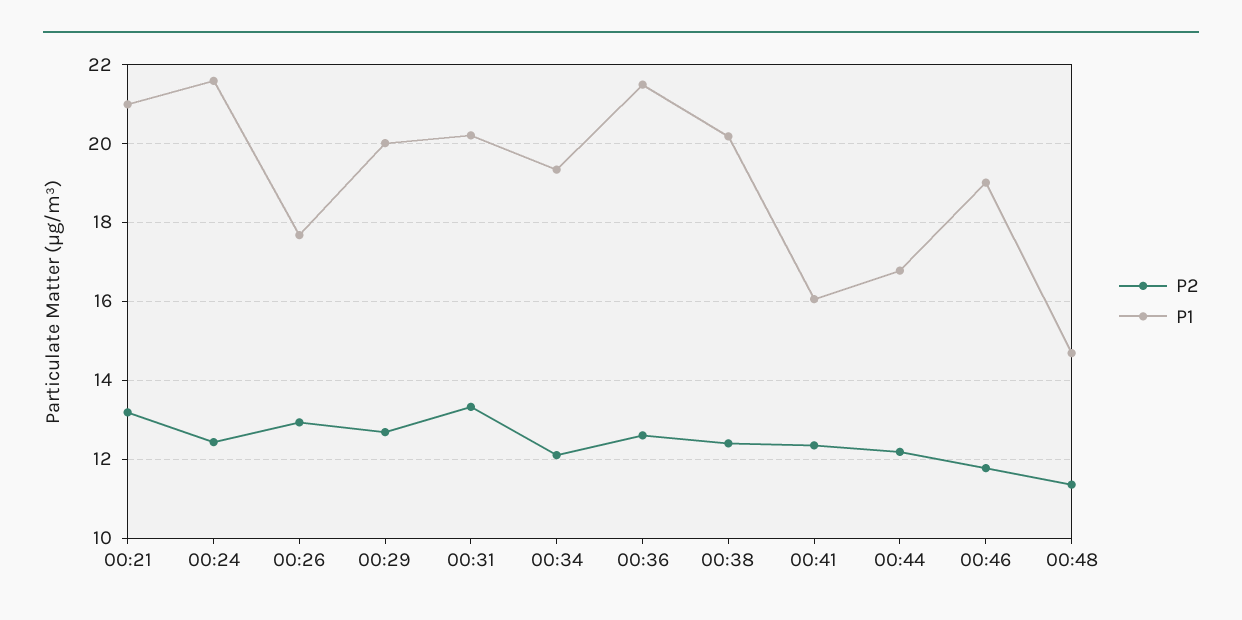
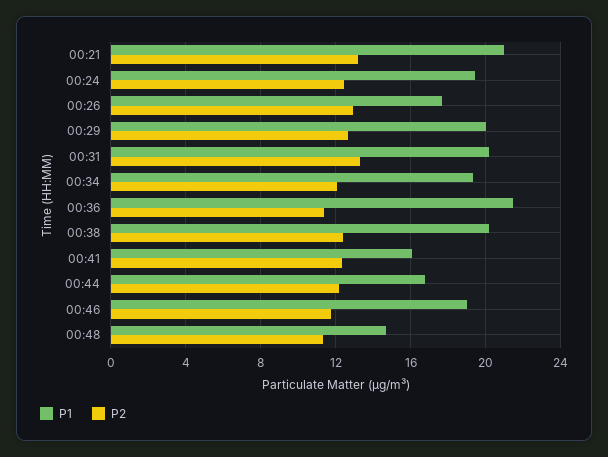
P1, 00:24: 21.6 -> 19.5
P2, 00:36: 12.6 -> 11.5

